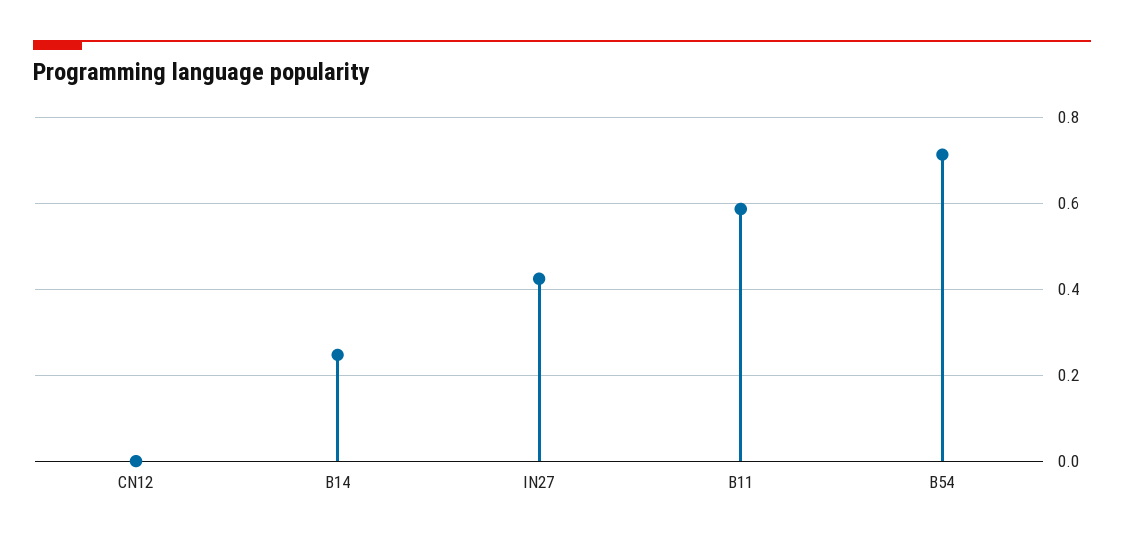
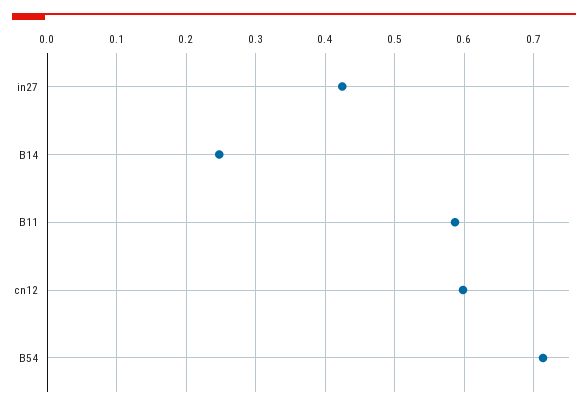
CN12: 0 -> 0.6

